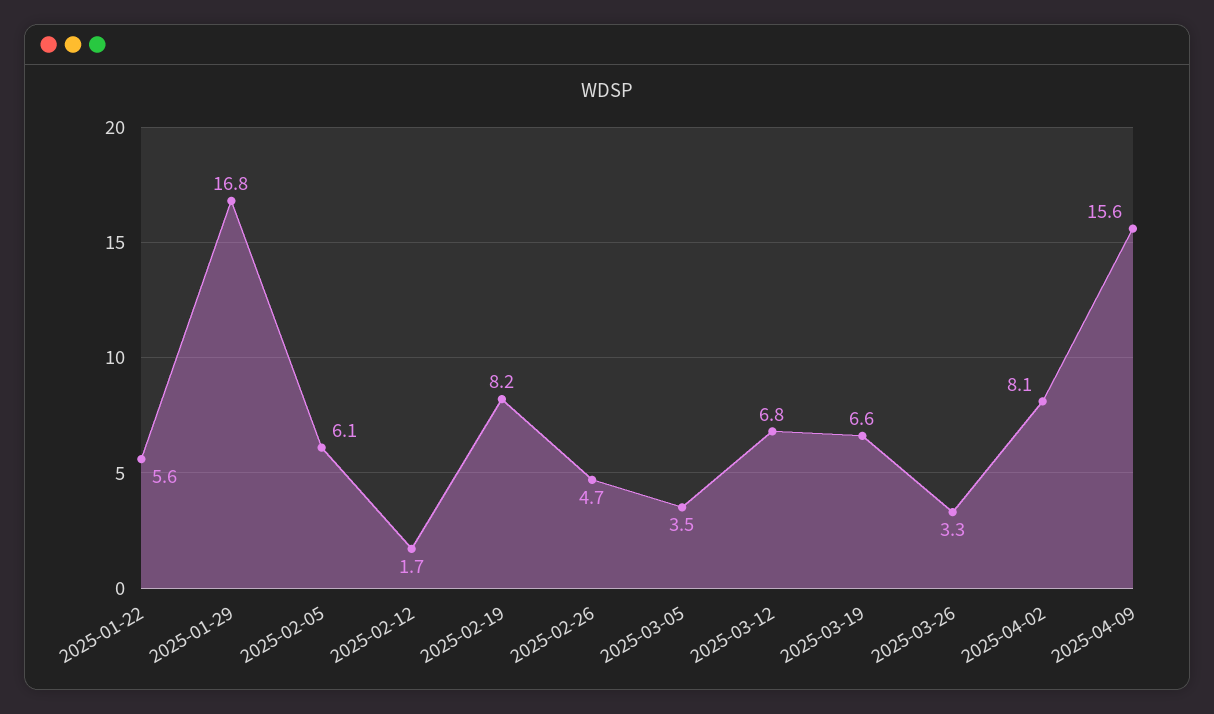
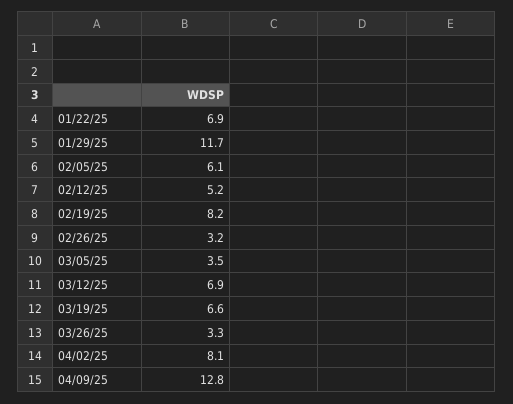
2025-01-22: 5.6 -> 6.9
2025-01-29: 16.8 -> 11.7
2025-02-12: 1.7 -> 5.2
2025-02-26: 4.7 -> 3.2
2025-03-12: 6.8 -> 6.9
2025-04-09: 15.6 -> 12.8

